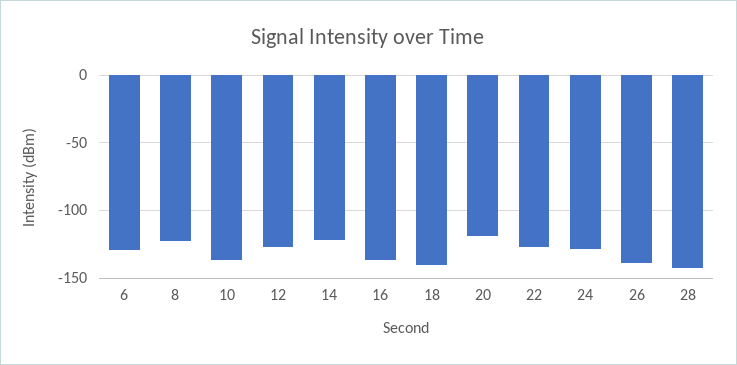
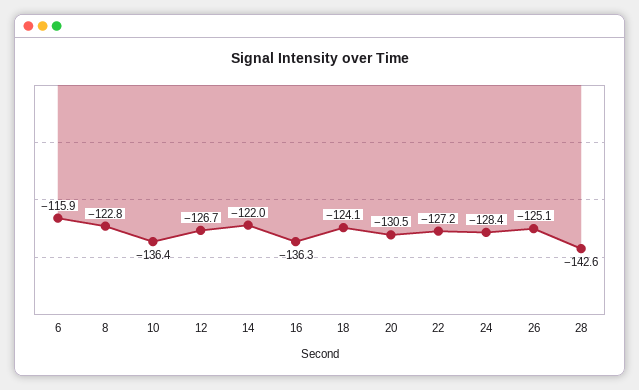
6: -130 -> -115.9
18: -140 -> -124.1
20: -120 -> -130.5
26: -140 -> -125.1

